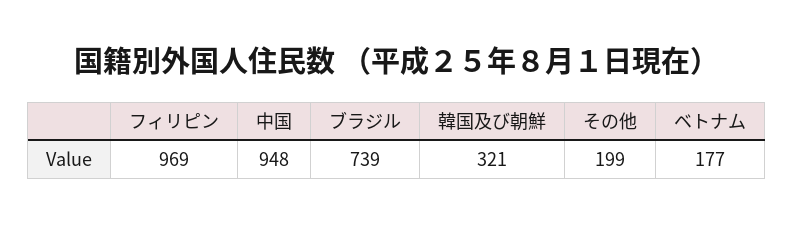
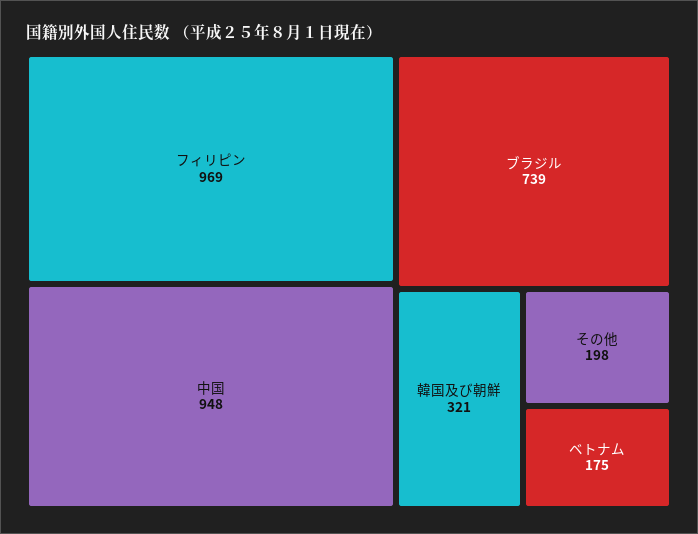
その他: 199 -> 198
ベトナム: 177 -> 175

